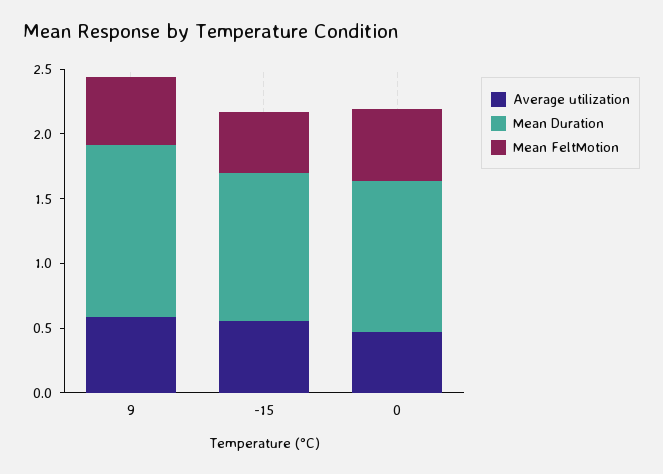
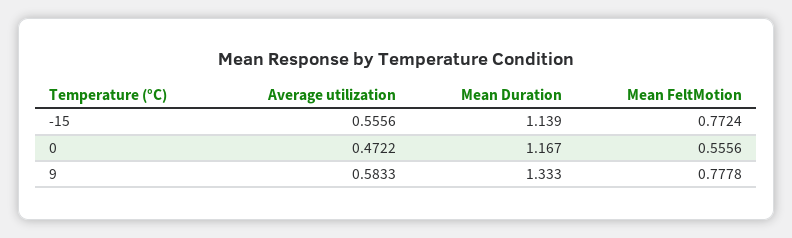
Mean FeltMotion, 9: 0.5 -> 0.7778
Mean FeltMotion, -15: 0.5 -> 0.7724

